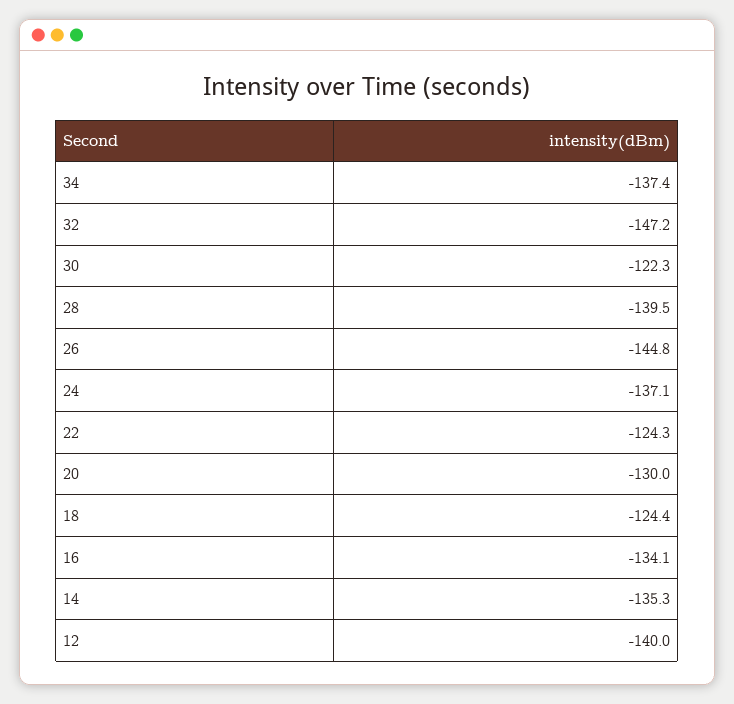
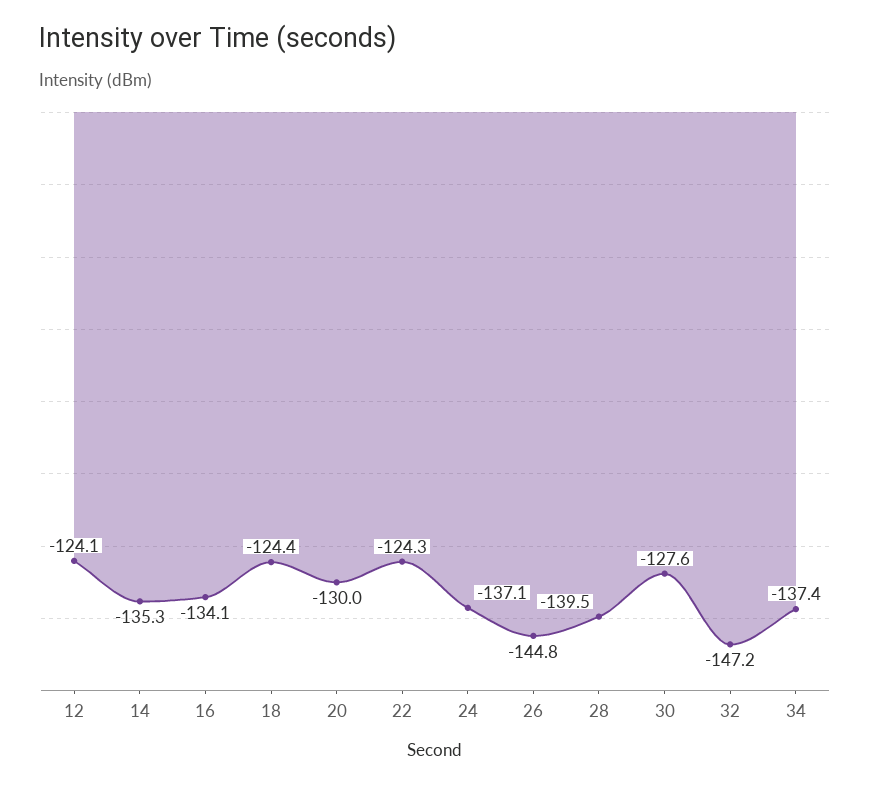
30: -122.3 -> -127.6
12: -140 -> -124.1

